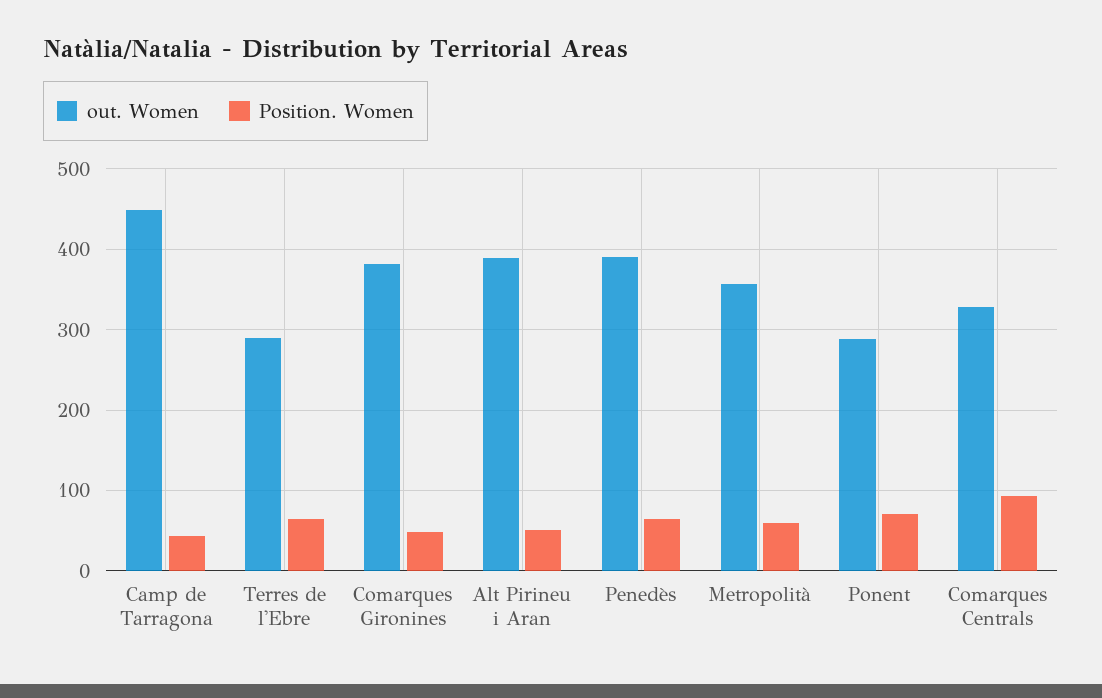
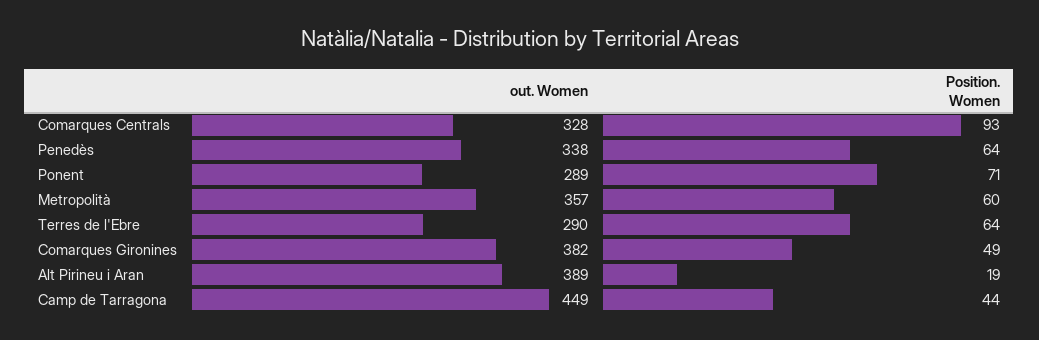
Position. Women, Alt Pirineu i Aran: 50 -> 19
out. Women, Penedès: 390 -> 338

